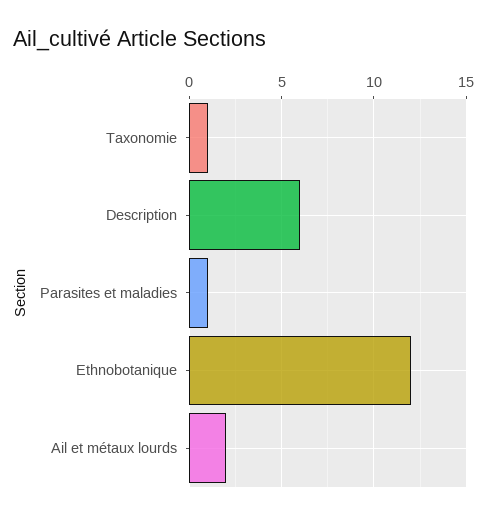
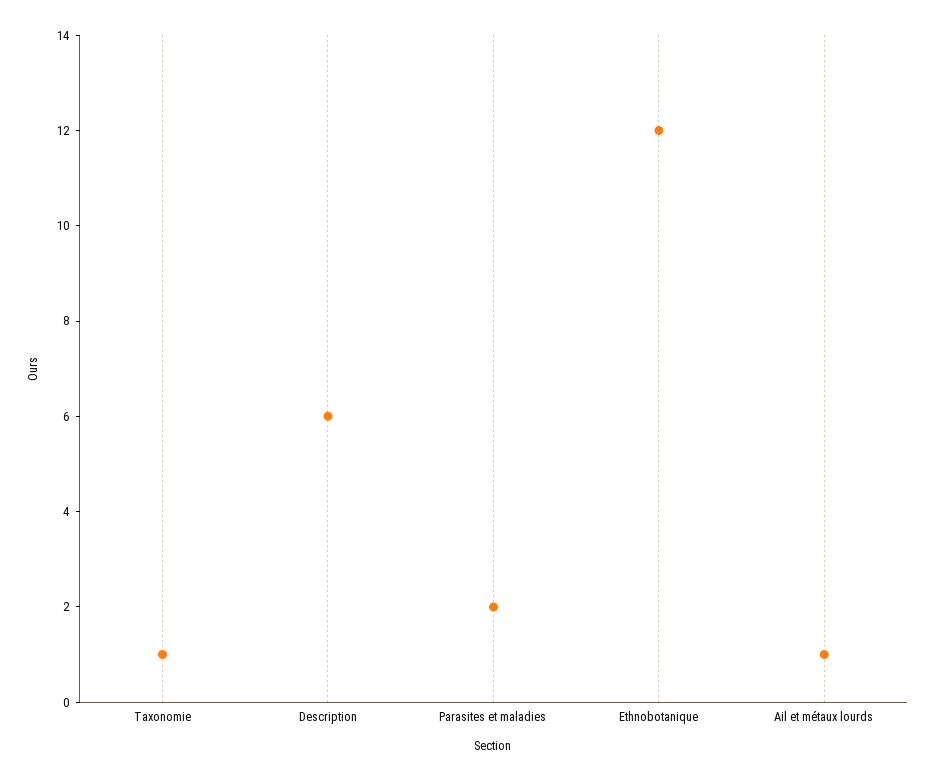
Parasites et maladies: 1 -> 2
Ail et métaux lourds: 2 -> 1

